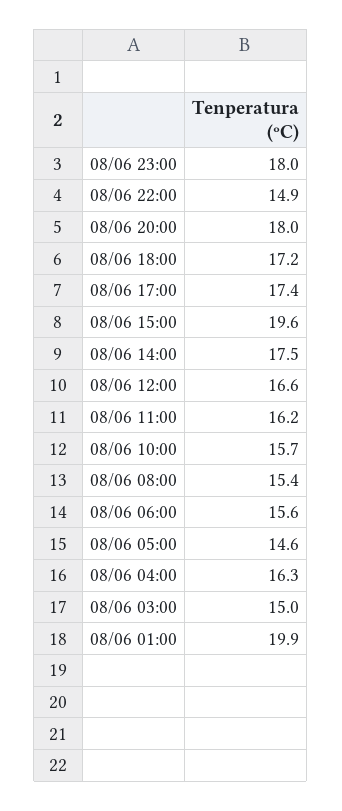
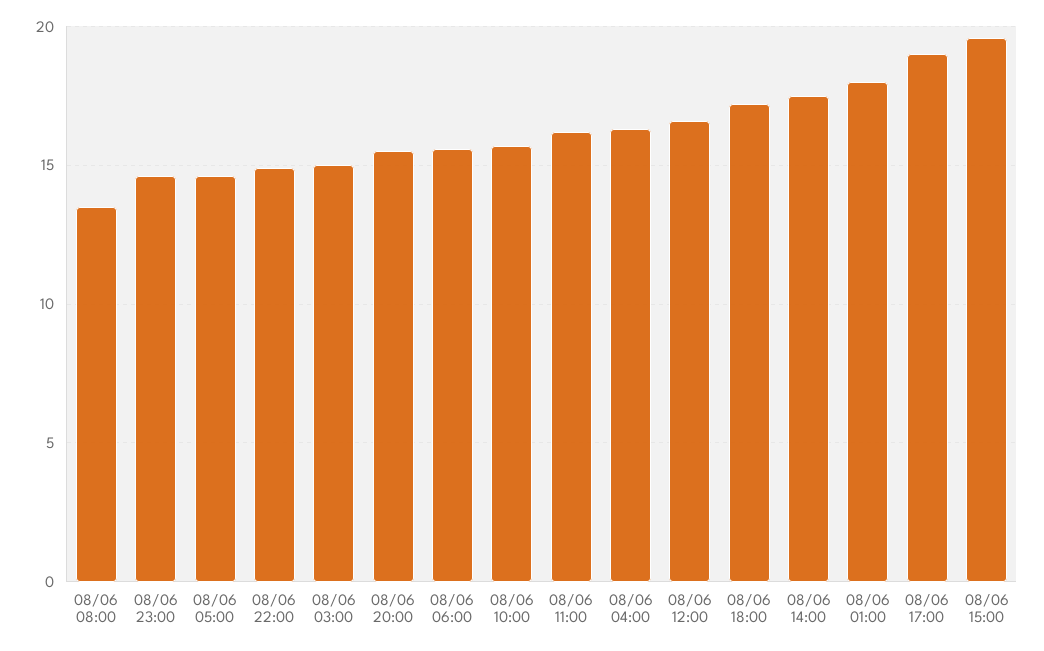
08/06 23:00: 18 -> 14.5
08/06 20:00: 18 -> 15.5
08/06 17:00: 17.4 -> 19
08/06 08:00: 15.4 -> 13.5
08/06 01:00: 19.9 -> 18

